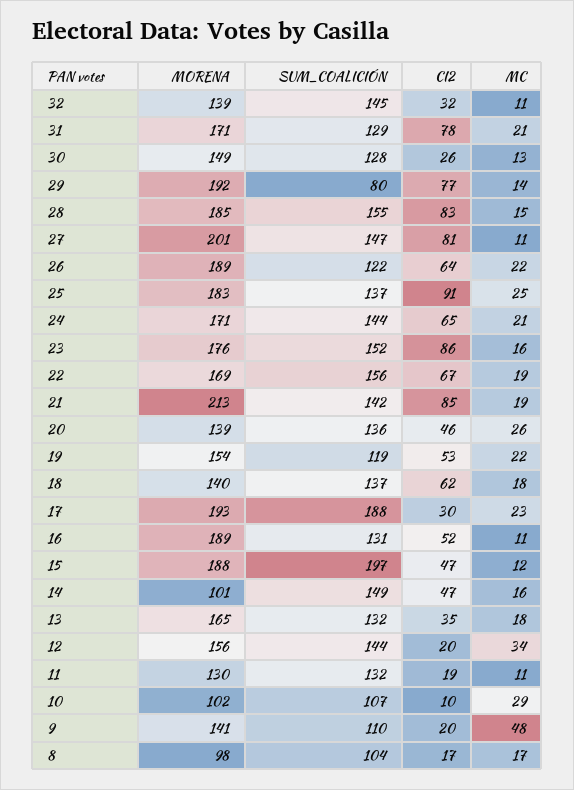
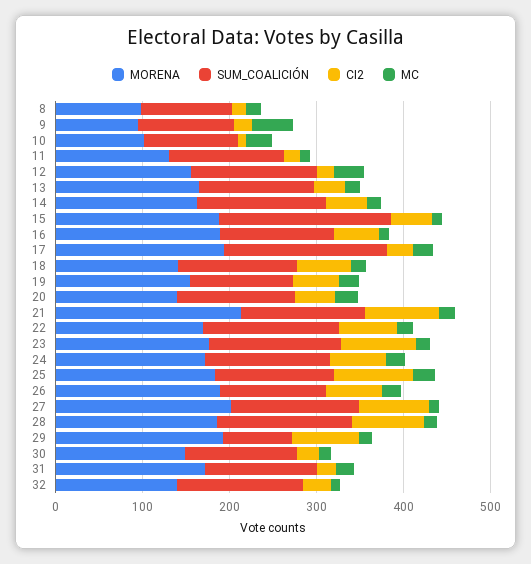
CI2, 31: 78 -> 20
MORENA, 14: 101 -> 160
MORENA, 9: 141 -> 100

